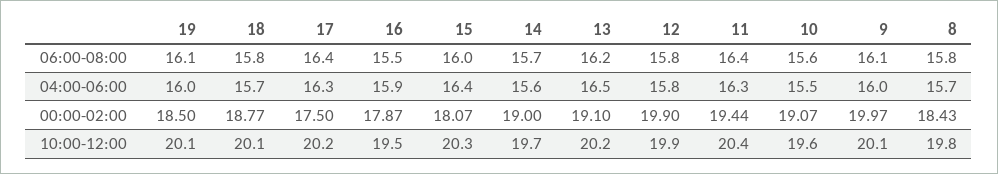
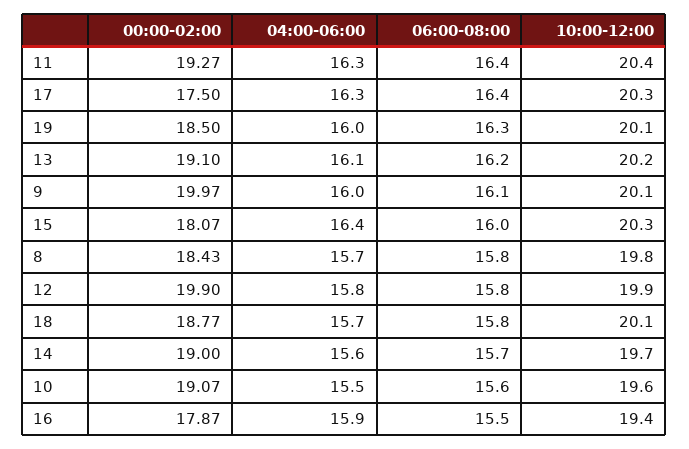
19, 06:00-08:00: 16.1 -> 16.3
13, 04:00-06:00: 16.5 -> 16.1
11, 00:00-02:00: 19.44 -> 19.27
17, 10:00-12:00: 20.2 -> 20.3
16, 10:00-12:00: 19.5 -> 19.4

